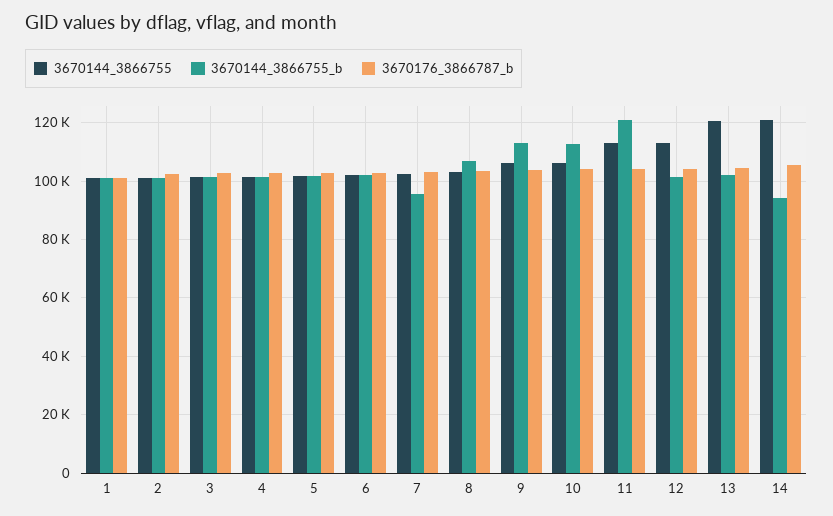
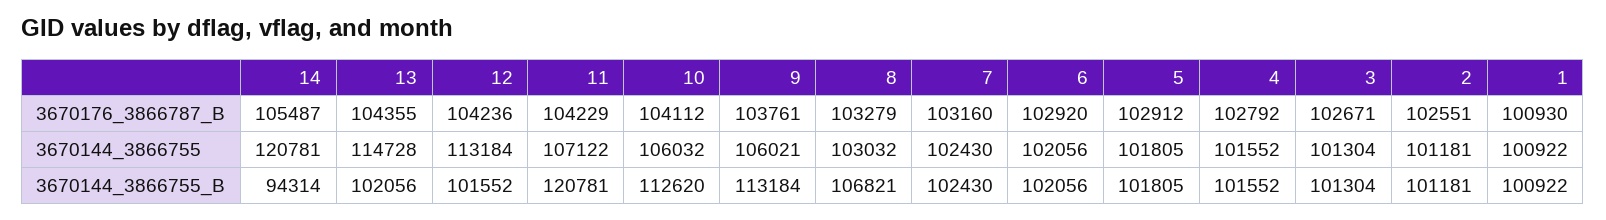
3670144_3866755_b, 7: 95000 -> 102430
3670144_3866755, 11: 112500 -> 107122
3670144_3866755, 13: 120000 -> 114728

